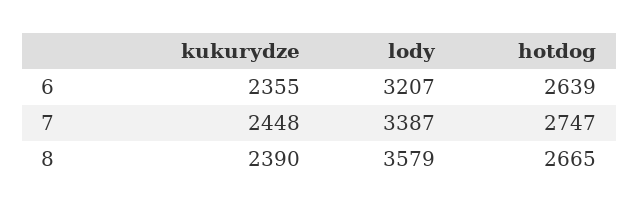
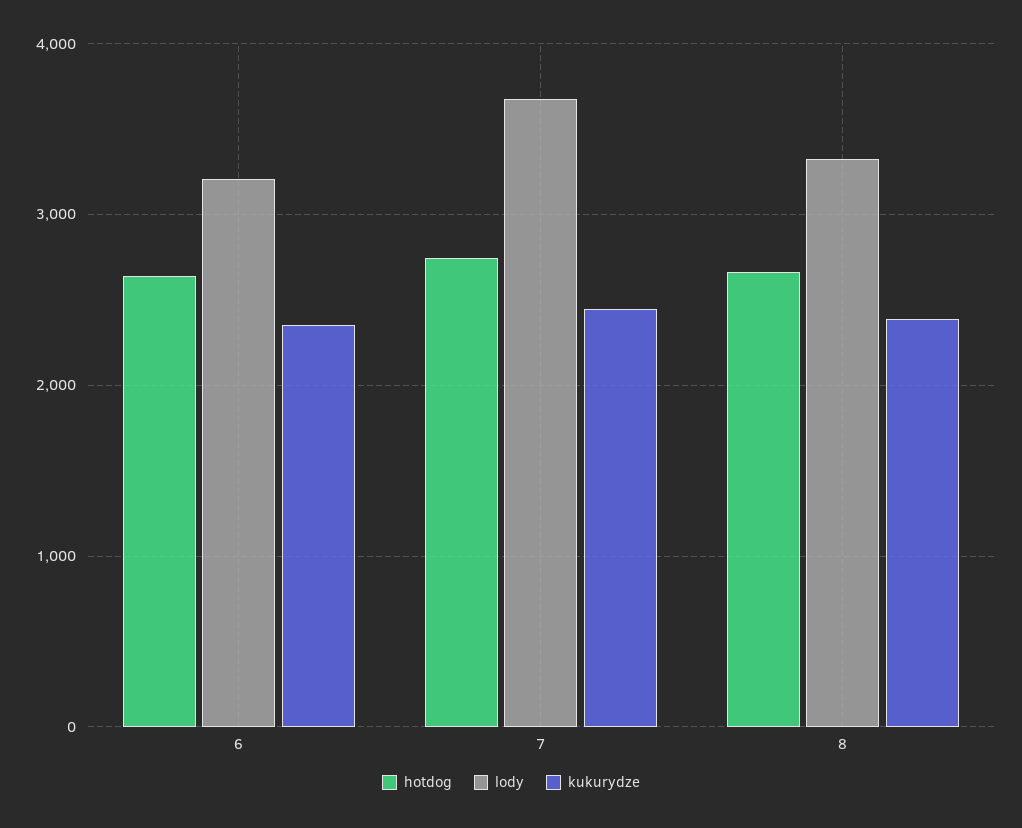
lody, 7: 3387 -> 3700
lody, 8: 3579 -> 3300

